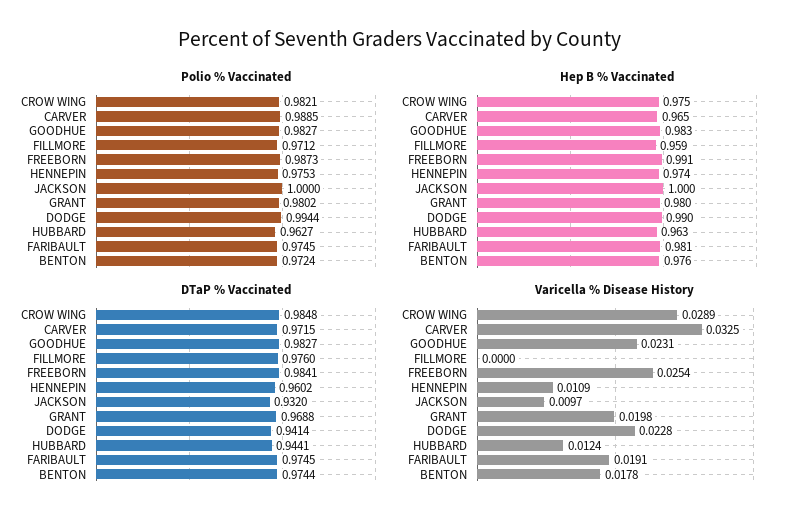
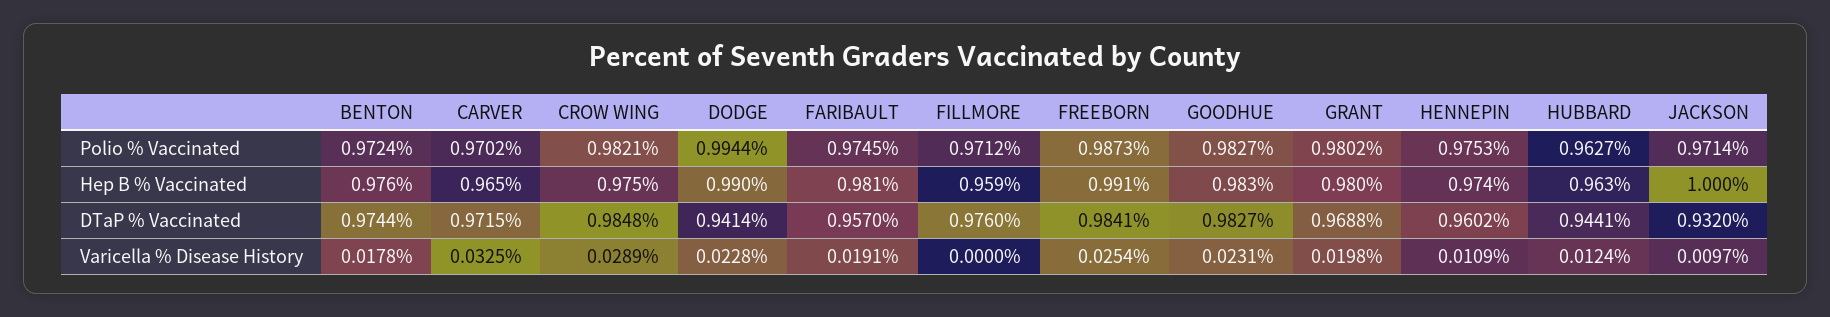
Polio % Vaccinated, CARVER: 0.9885 -> 0.9702
Polio % Vaccinated, JACKSON: 1 -> 0.9714
DTaP % Vaccinated, FARIBAULT: 0.9745 -> 0.957

